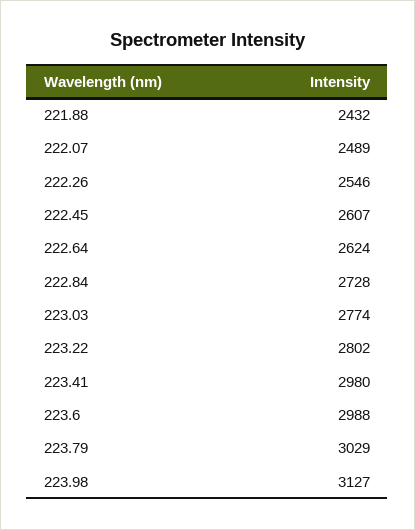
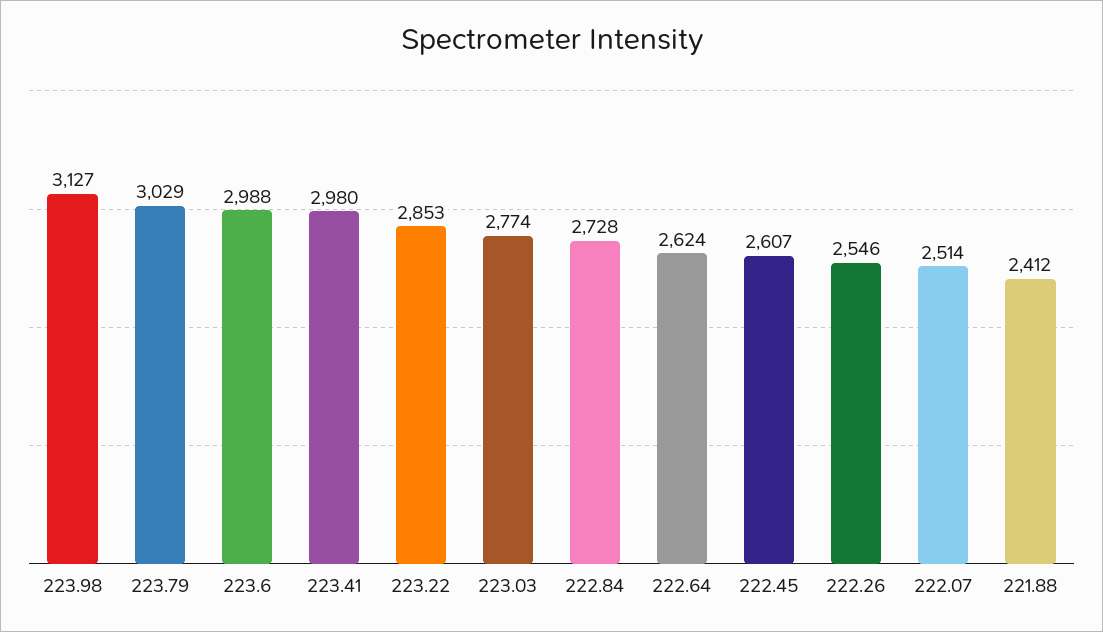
221.88: 2432 -> 2412
222.07: 2489 -> 2514
223.22: 2802 -> 2853

